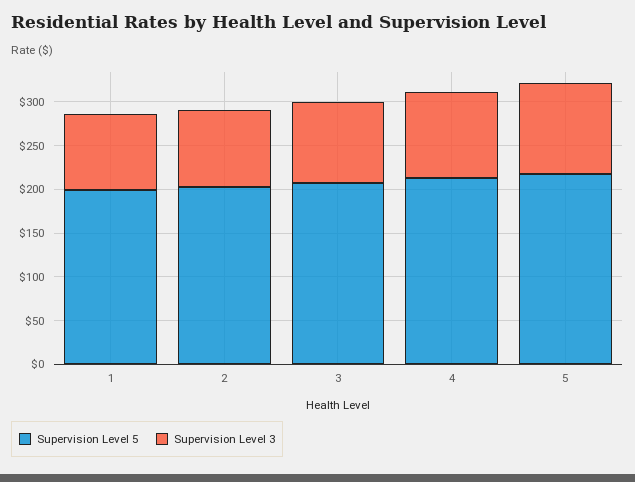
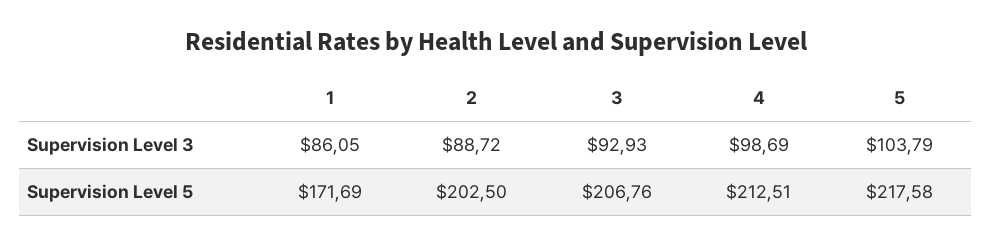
Supervision Level 5, 1: 200 -> 171.69

